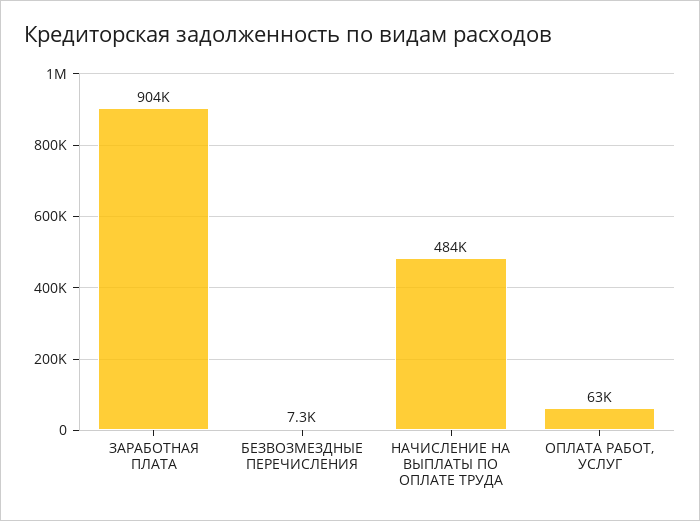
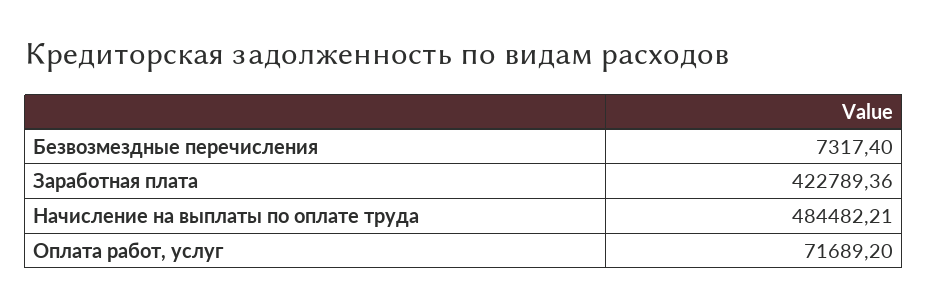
ЗАРАБОТНАЯ ПЛАТА: 904000 -> 422789.36
ОПЛАТА РАБОТ, УСЛУГ: 63000 -> 71689.2

